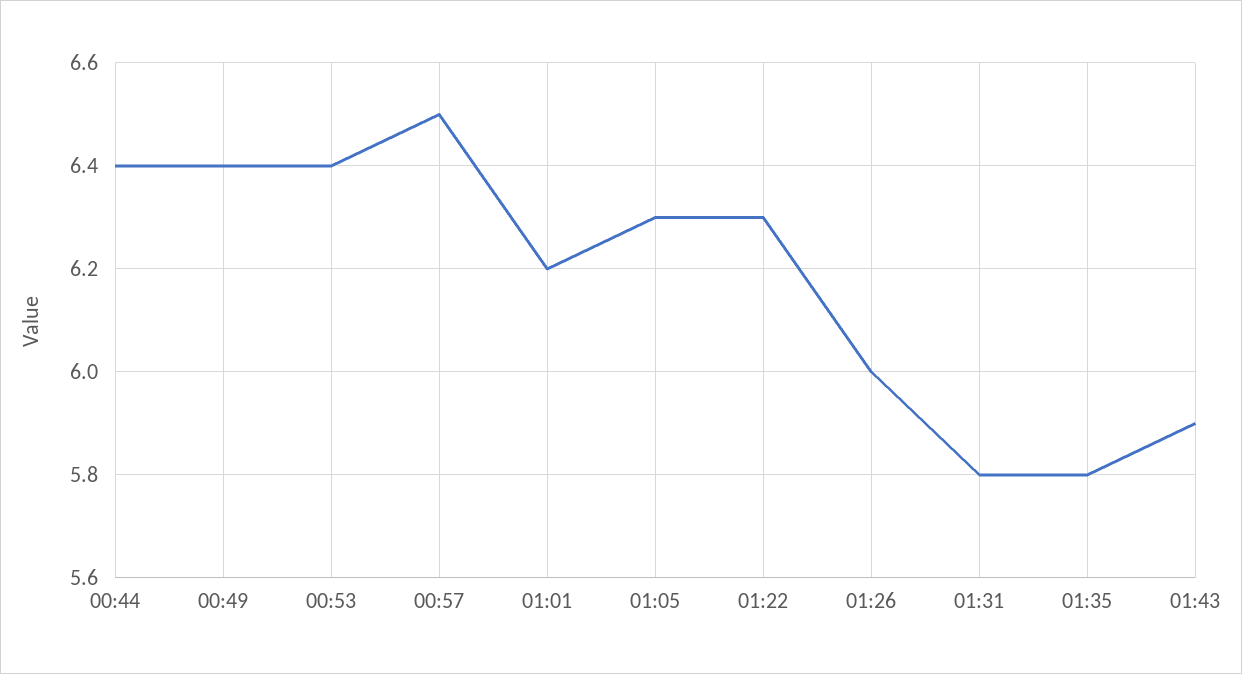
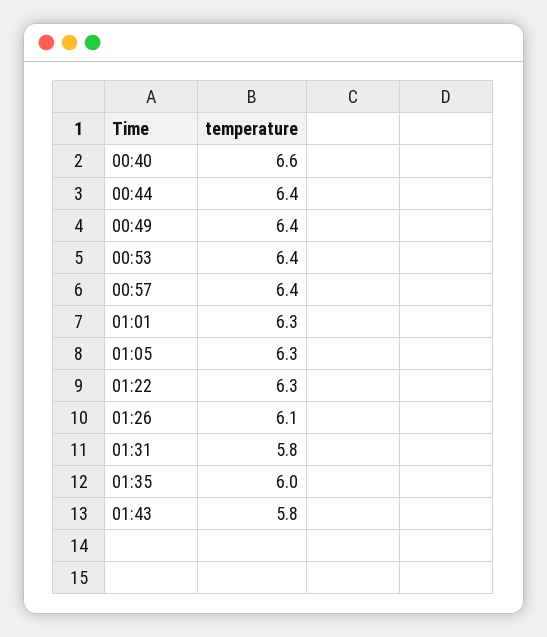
00:57: 6.5 -> 6.4
01:01: 6.2 -> 6.3
01:26: 6 -> 6.1
01:35: 5.8 -> 6
01:43: 5.9 -> 5.8
00:40: none -> 6.6

